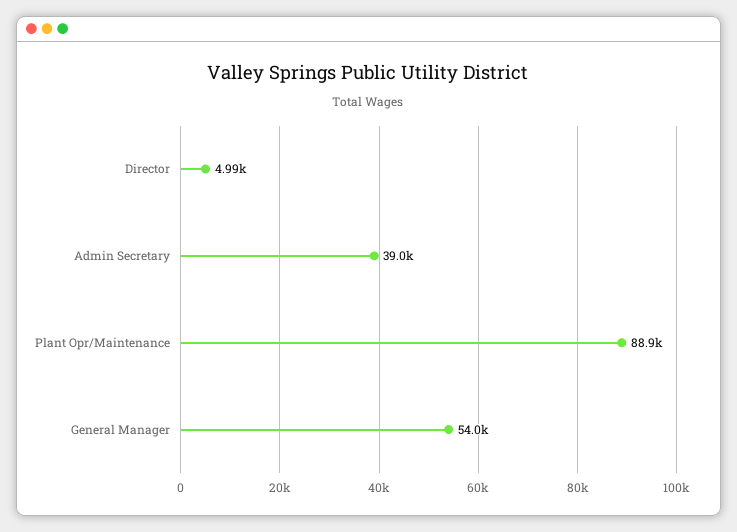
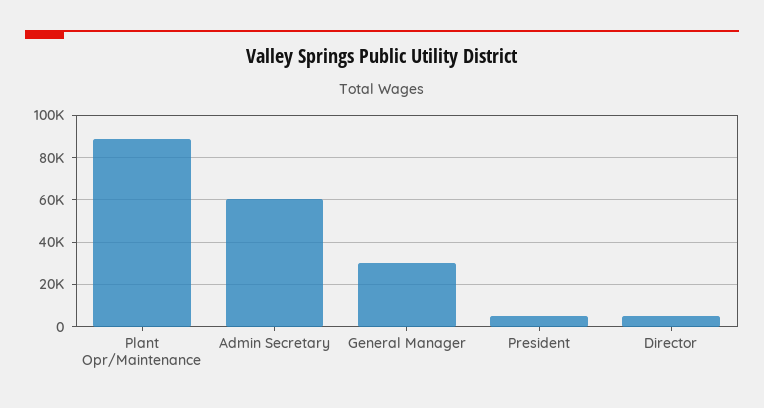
Admin Secretary: 39000 -> 60000
General Manager: 54000 -> 30000
President: none -> 5000

